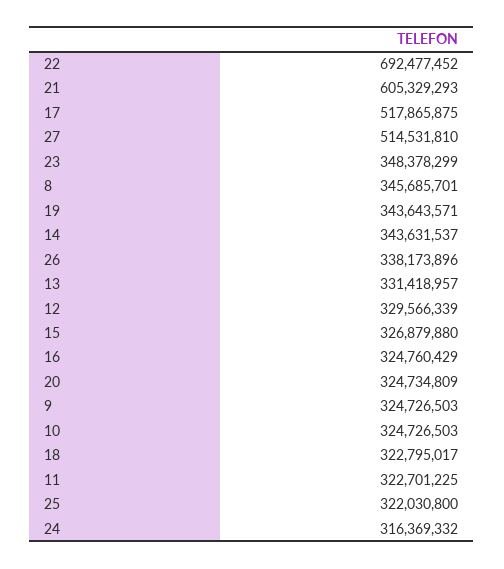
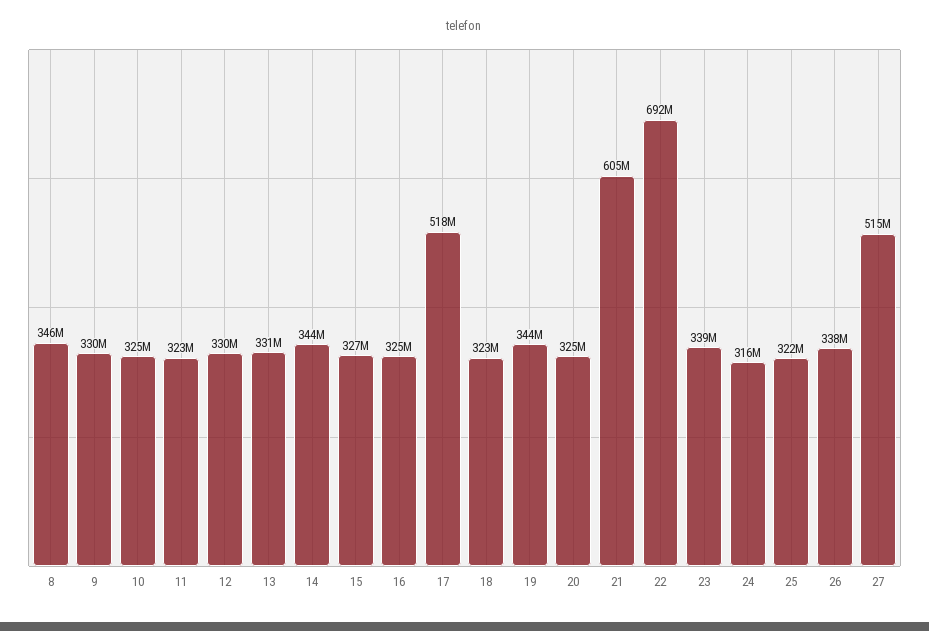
23: 348378299 -> 339000000
9: 324726503 -> 330000000

